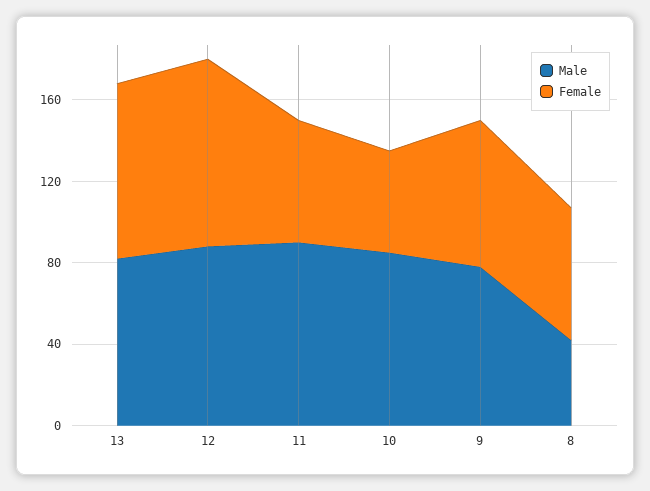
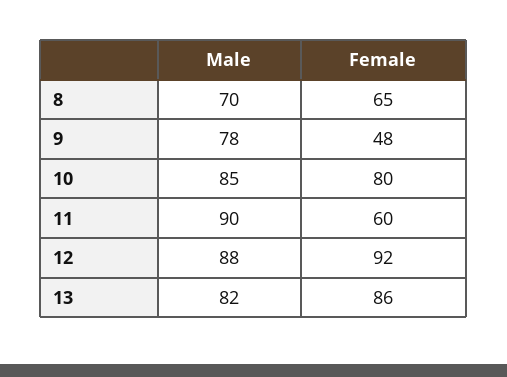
Female, 10: 50 -> 80
Female, 9: 70 -> 48
Male, 8: 40 -> 70

